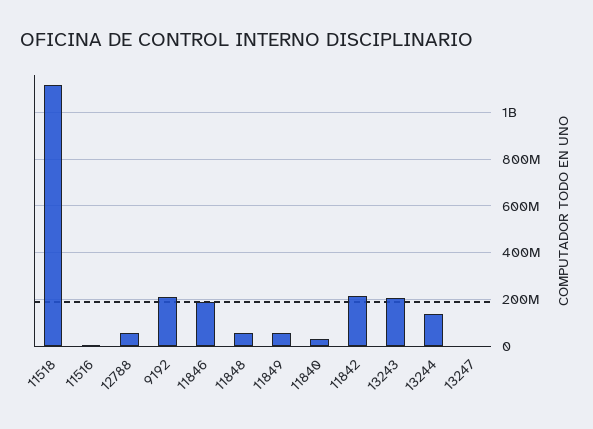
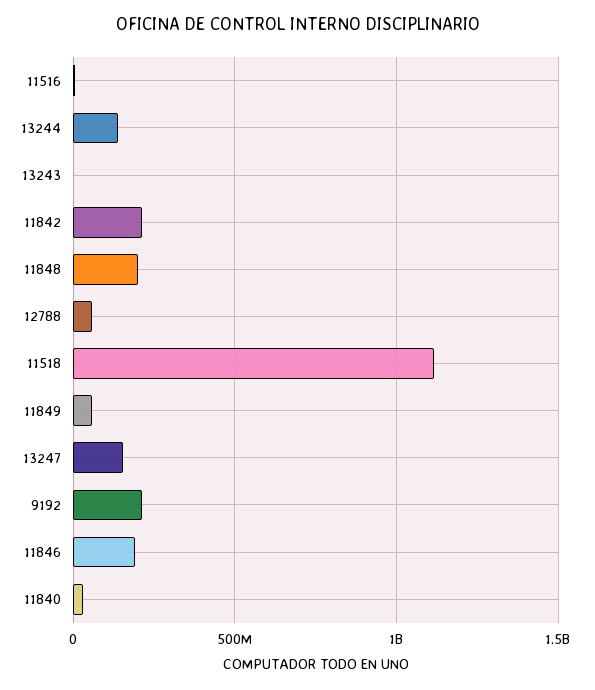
11848: 50000000 -> 200000000
13243: 200000000 -> 0
13247: 0 -> 150000000

